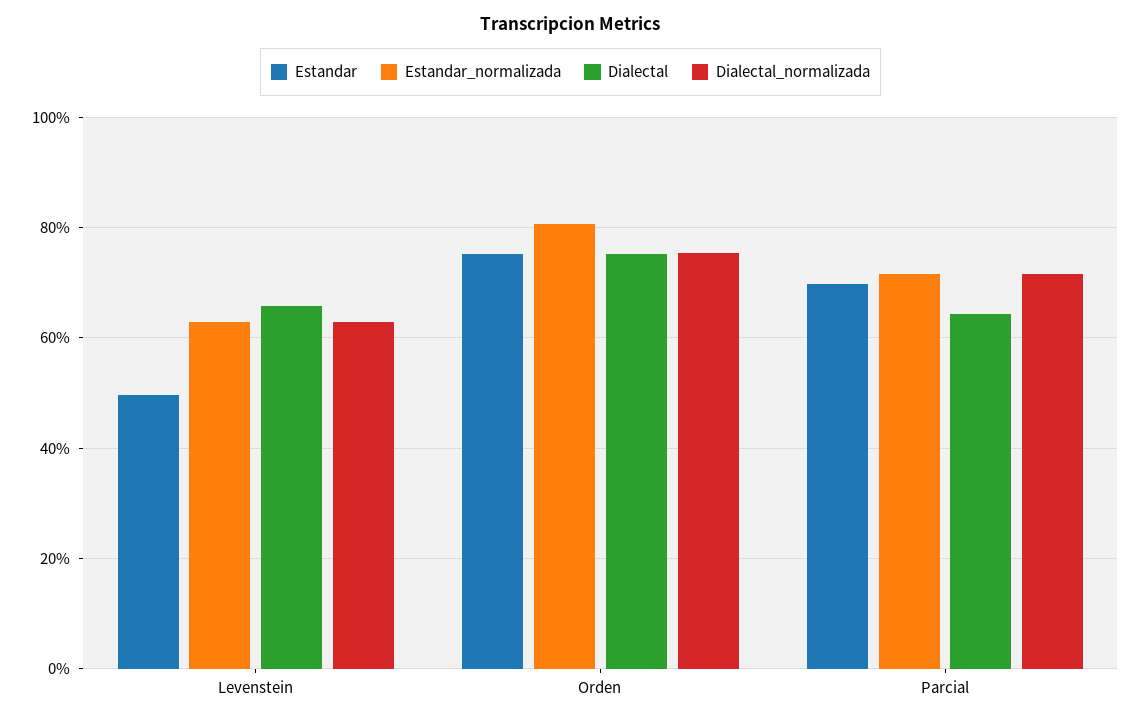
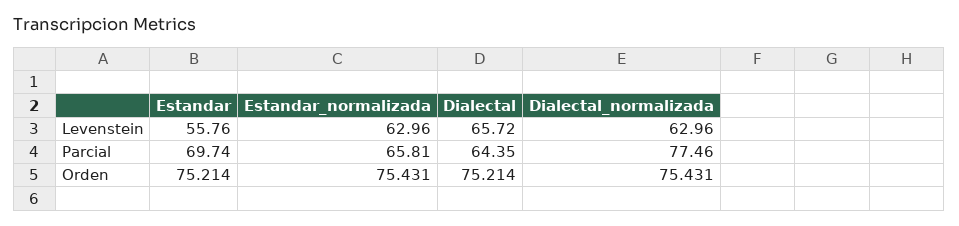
Estandar, Levenstein: 50 -> 55.76
Estandar_normalizada, Orden: 80 -> 75.431
Estandar_normalizada, Parcial: 72 -> 65.81
Dialectal_normalizada, Parcial: 72 -> 77.46

